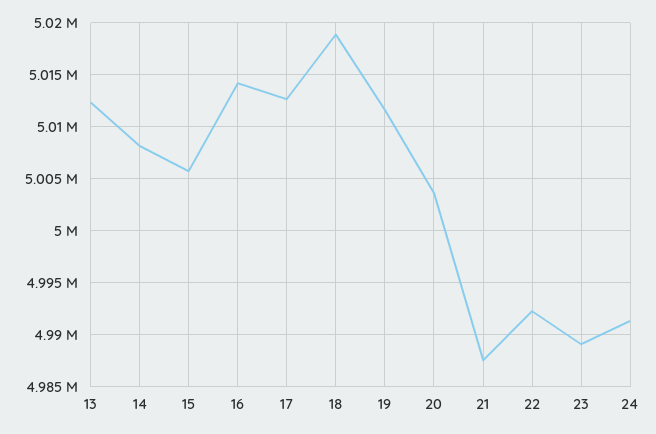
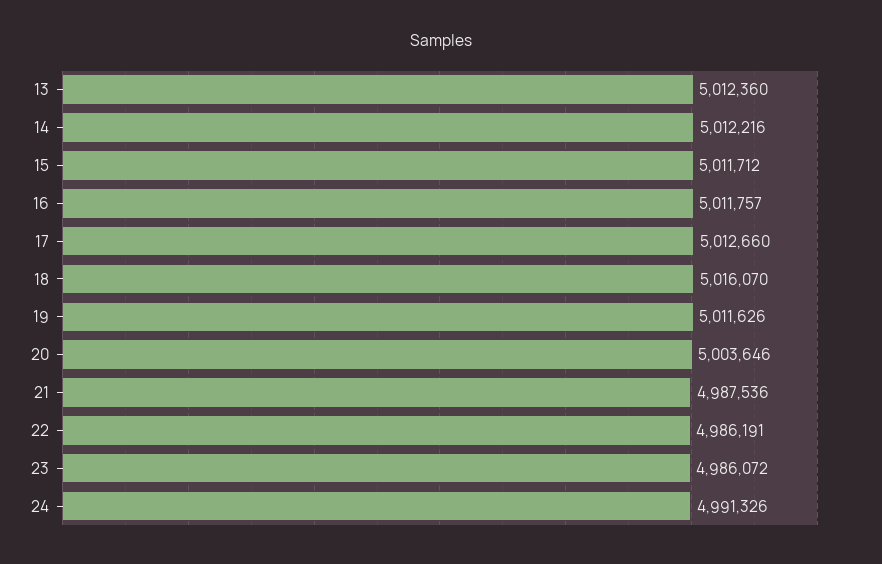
14: 5008000 -> 5012216
15: 5006000 -> 5011712
16: 5014000 -> 5011757
18: 5019000 -> 5016070
22: 4992000 -> 4986191
23: 4989000 -> 4986072

